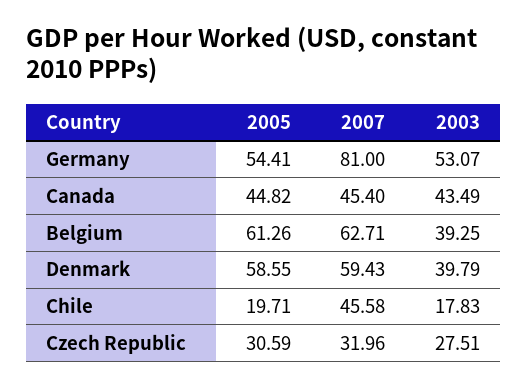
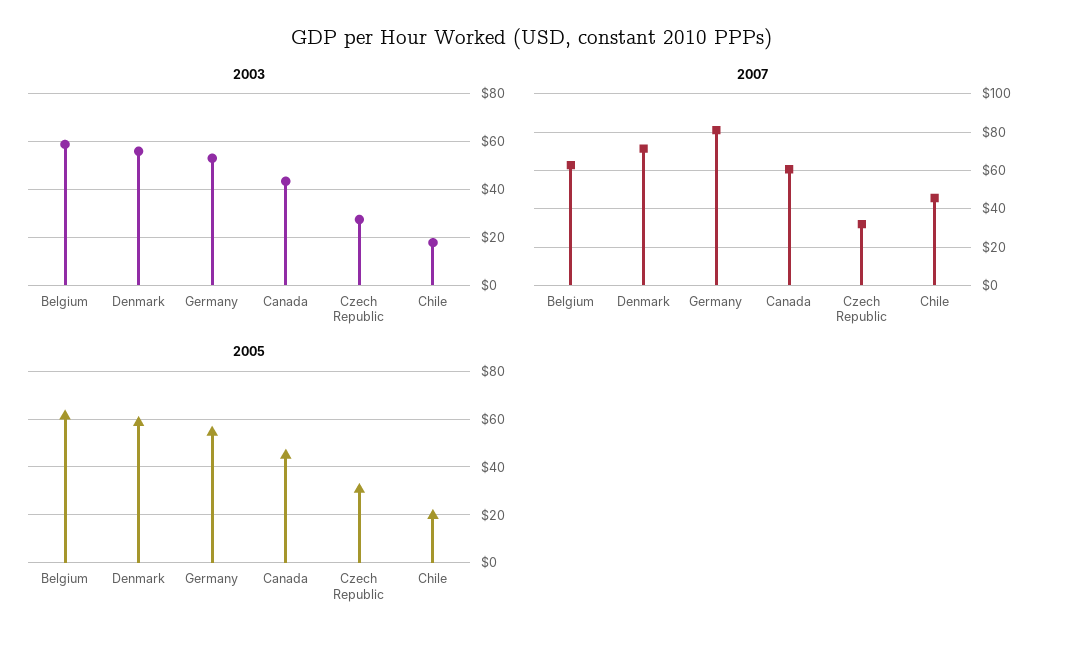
2007, Canada: 45.4 -> 60
2003, Belgium: 39.25 -> 60
2007, Denmark: 59.43 -> 70
2003, Denmark: 39.79 -> 55

